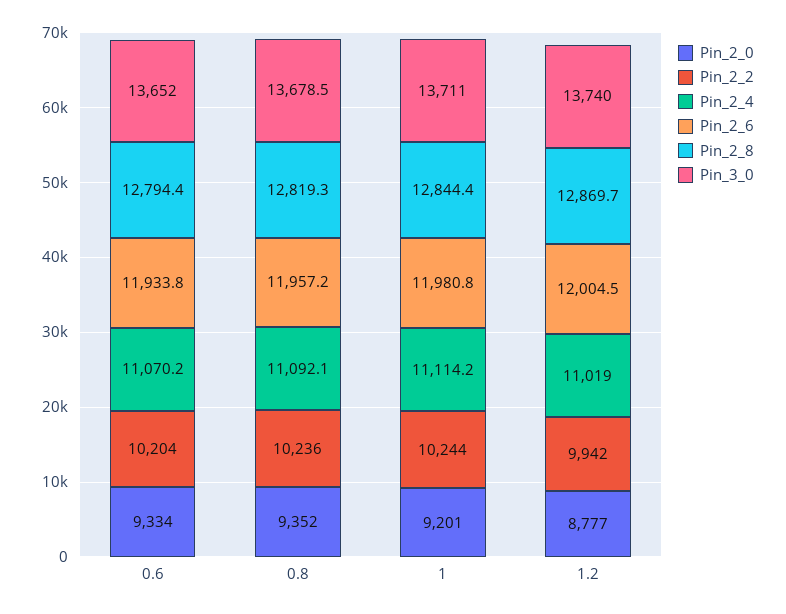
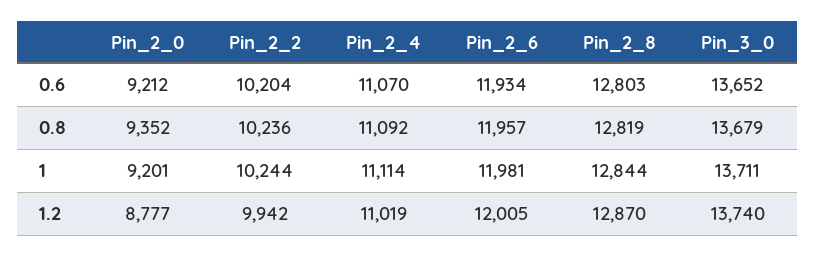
Pin_2_0, 0.6: 9334 -> 9212
Pin_2_8, 0.6: 12794.4 -> 12803

